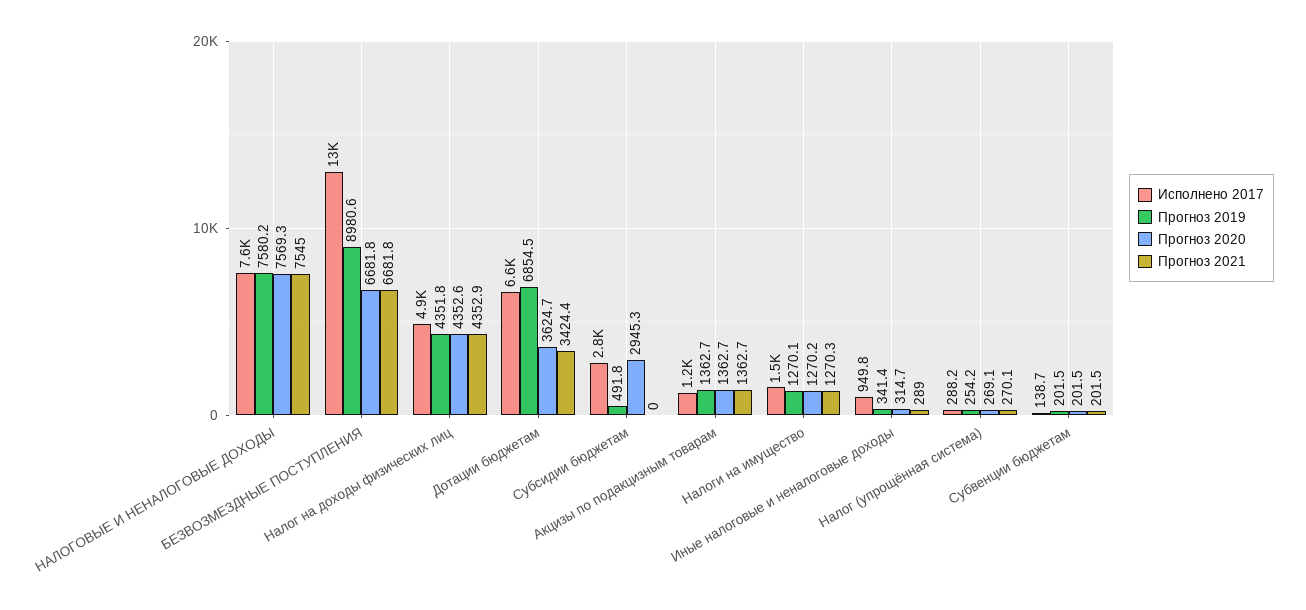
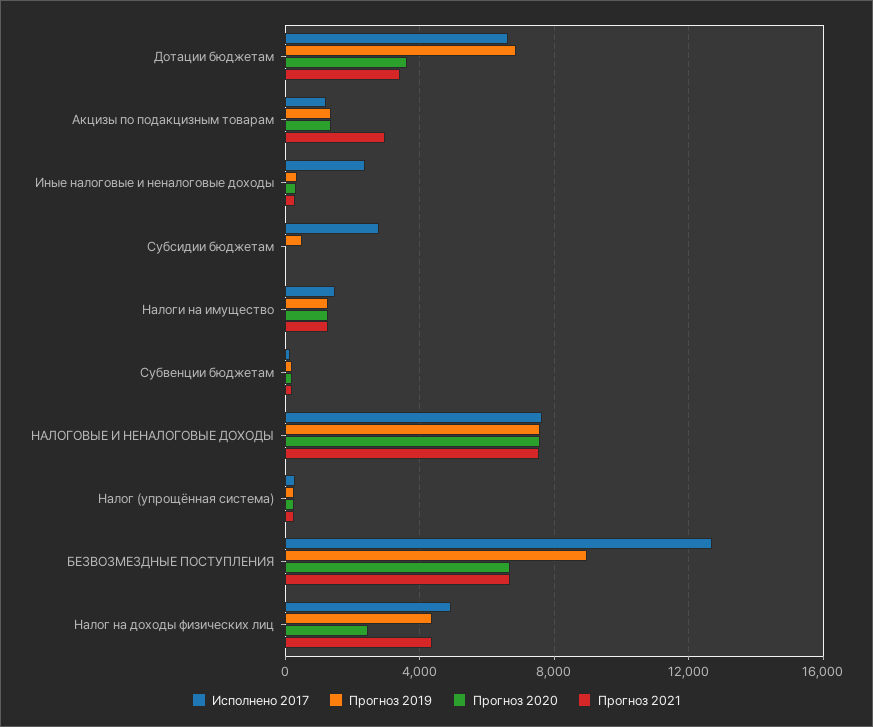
Прогноз 2020, Налог на доходы физических лиц: 4352.6 -> 2500
Прогноз 2020, Субсидии бюджетам: 2945.3 -> 0
Прогноз 2021, Акцизы по подакцизным товарам: 1362.7 -> 3000
Исполнено 2017, Иные налоговые и неналоговые доходы: 949.8 -> 2500

